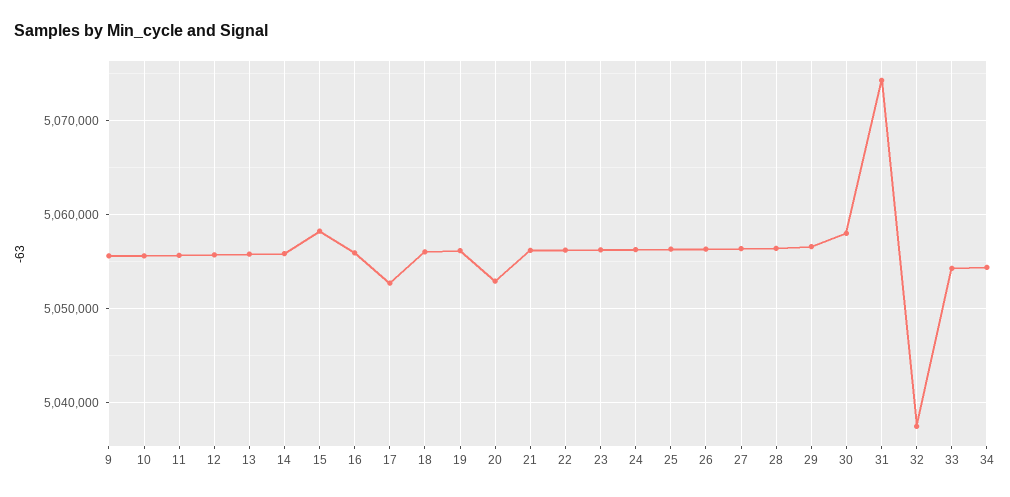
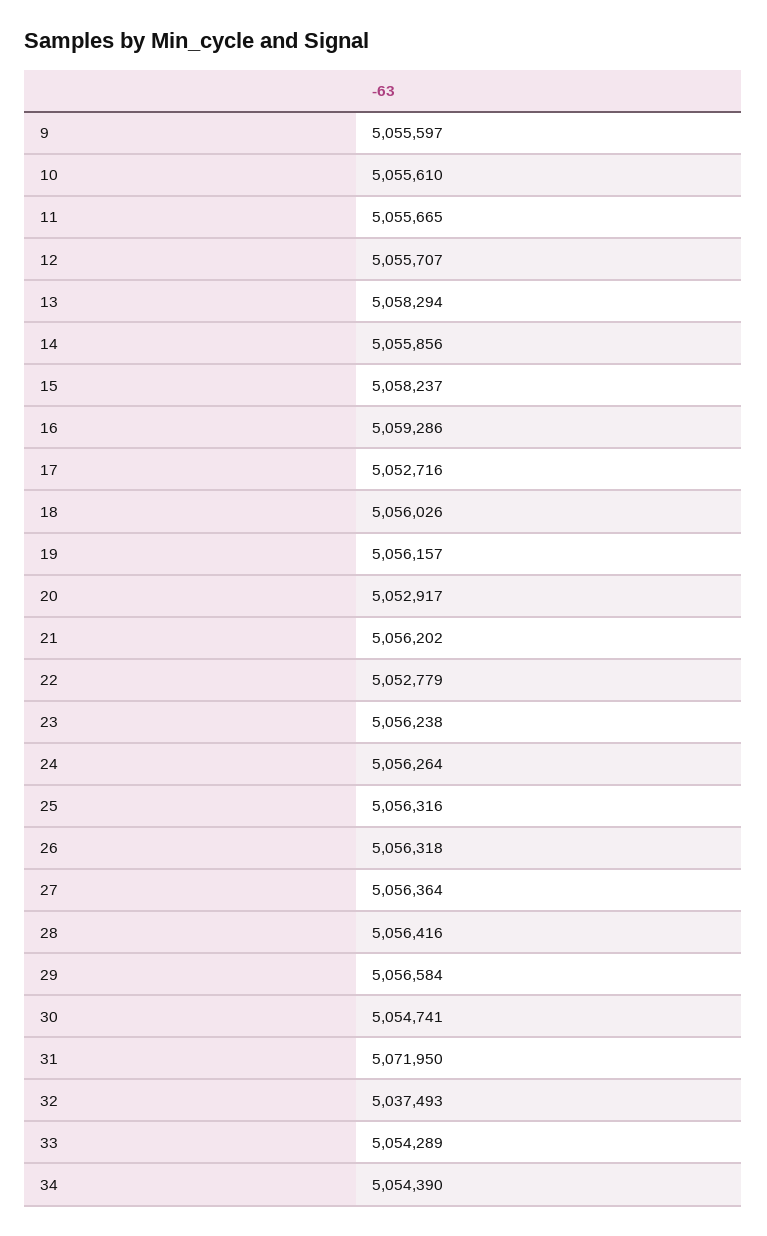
13: 5056000 -> 5058294
16: 5056000 -> 5059286
22: 5056000 -> 5052779
30: 5058000 -> 5054741
31: 5074000 -> 5071950

